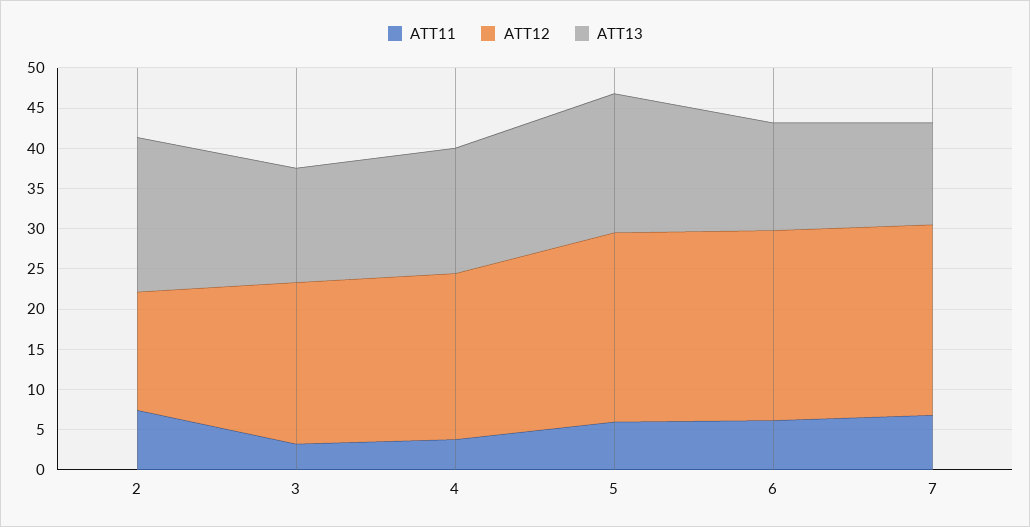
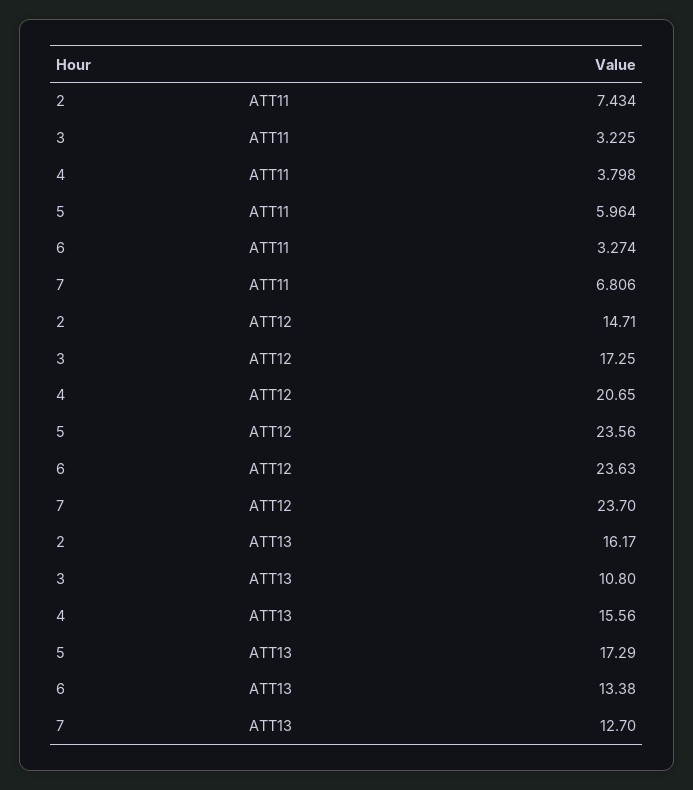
ATT13, 2: 19 -> 16.17
ATT12, 3: 20 -> 17.25
ATT13, 3: 14 -> 10.8
ATT11, 6: 6 -> 3.274

